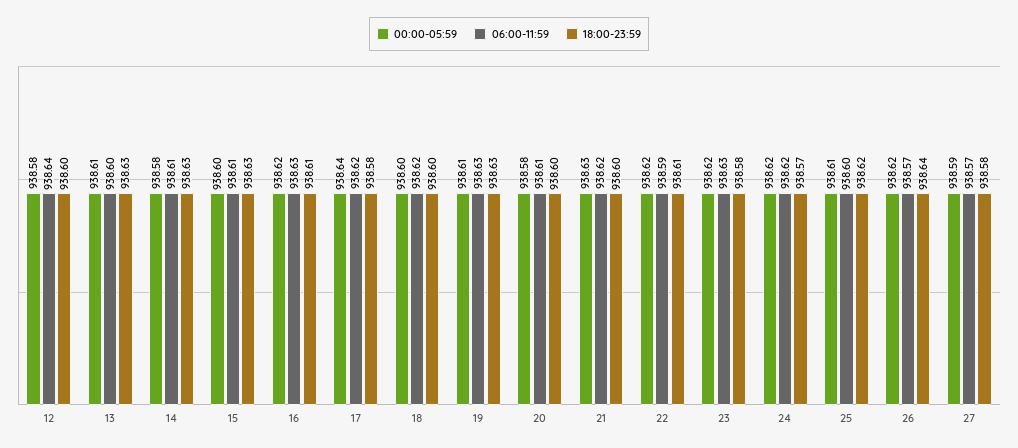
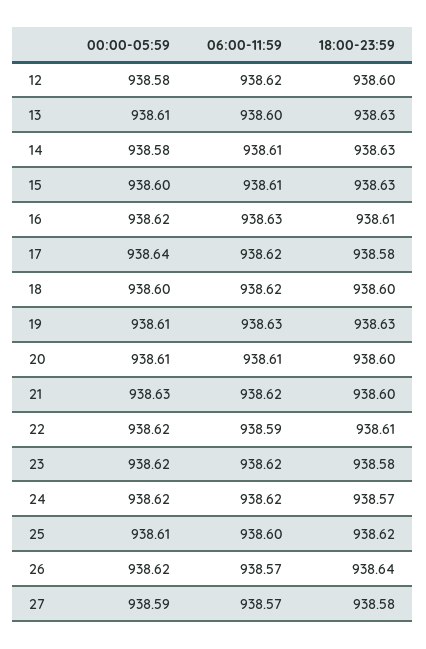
06:00-11:59, 12: 938.64 -> 938.62
00:00-05:59, 20: 938.58 -> 938.61
06:00-11:59, 23: 938.63 -> 938.62

